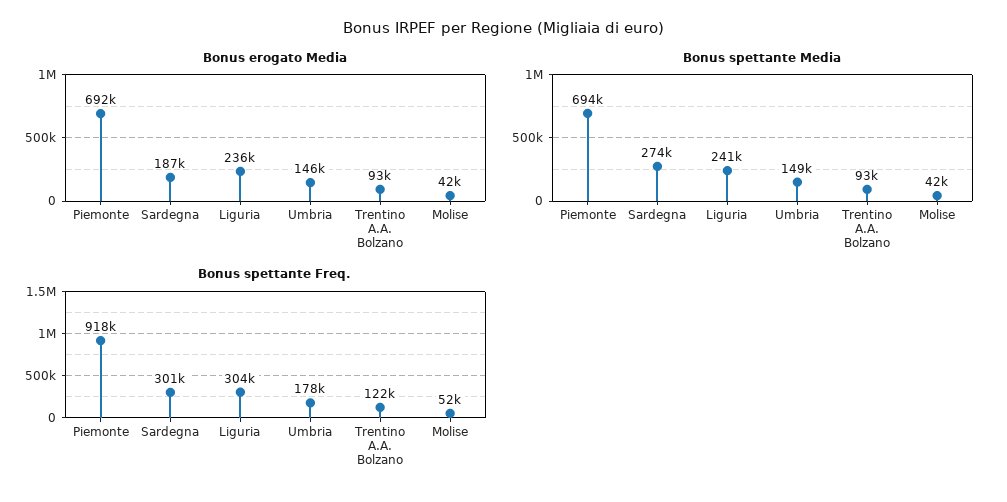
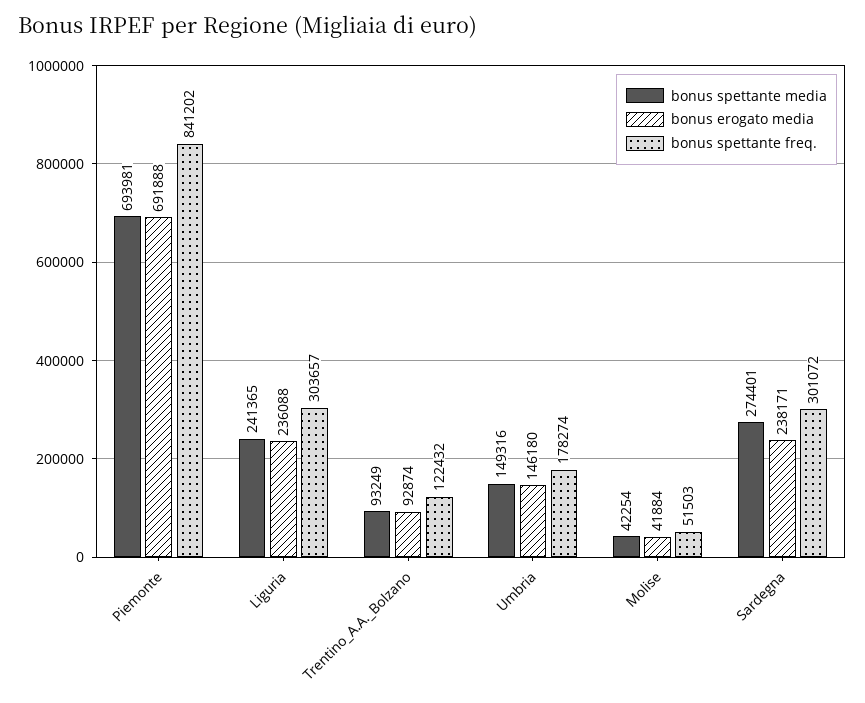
Bonus erogato Media, Sardegna: 187000 -> 238171
Bonus spettante Freq., Piemonte: 918000 -> 841202

